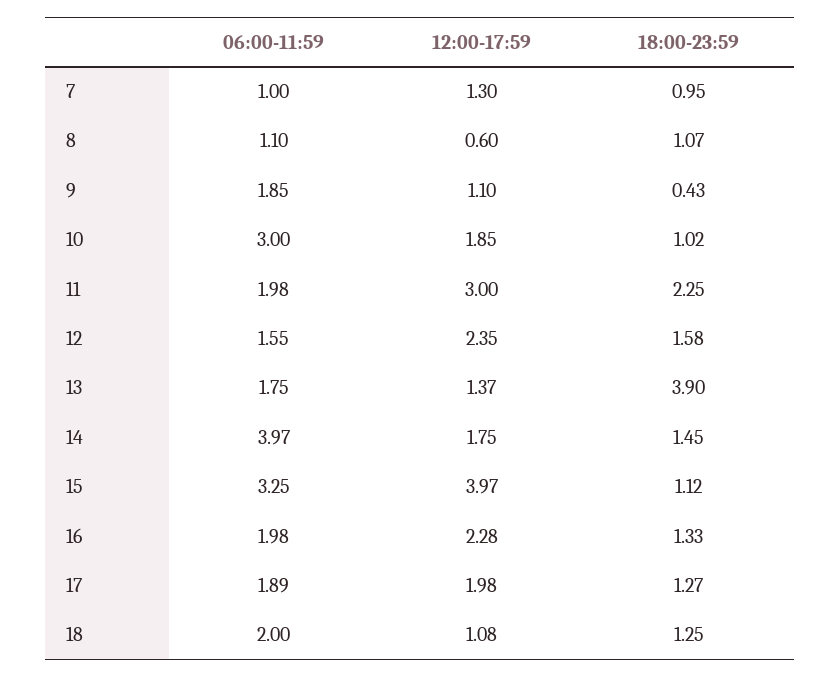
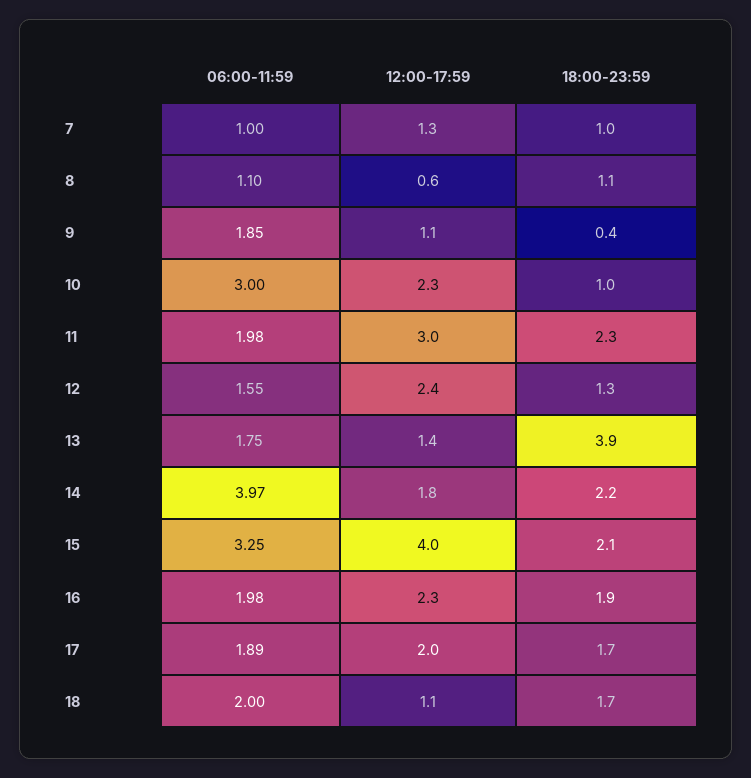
12:00-17:59, 10: 1.85 -> 2.3
18:00-23:59, 12: 1.58 -> 1.3
18:00-23:59, 14: 1.45 -> 2.2
18:00-23:59, 15: 1.12 -> 2.1
18:00-23:59, 16: 1.33 -> 1.9
18:00-23:59, 17: 1.27 -> 1.7
18:00-23:59, 18: 1.25 -> 1.7

